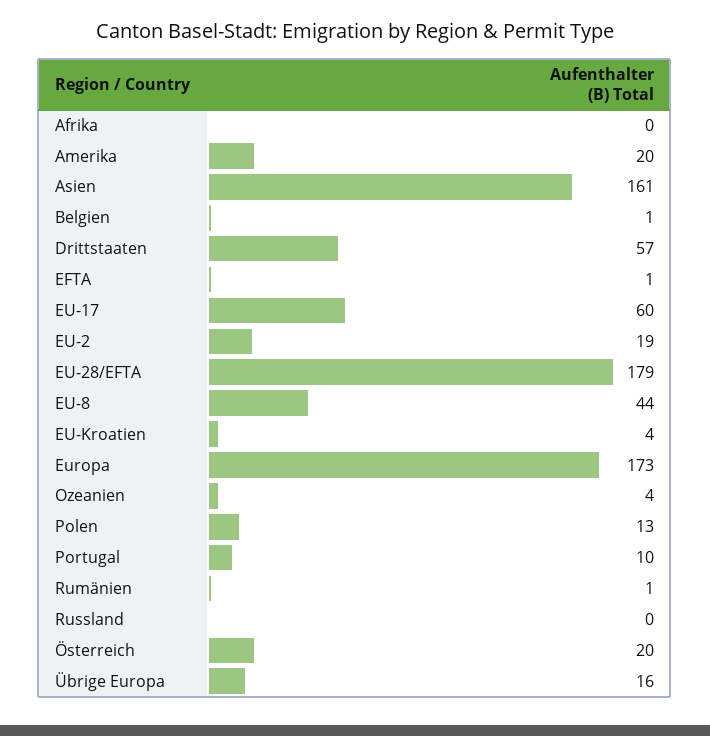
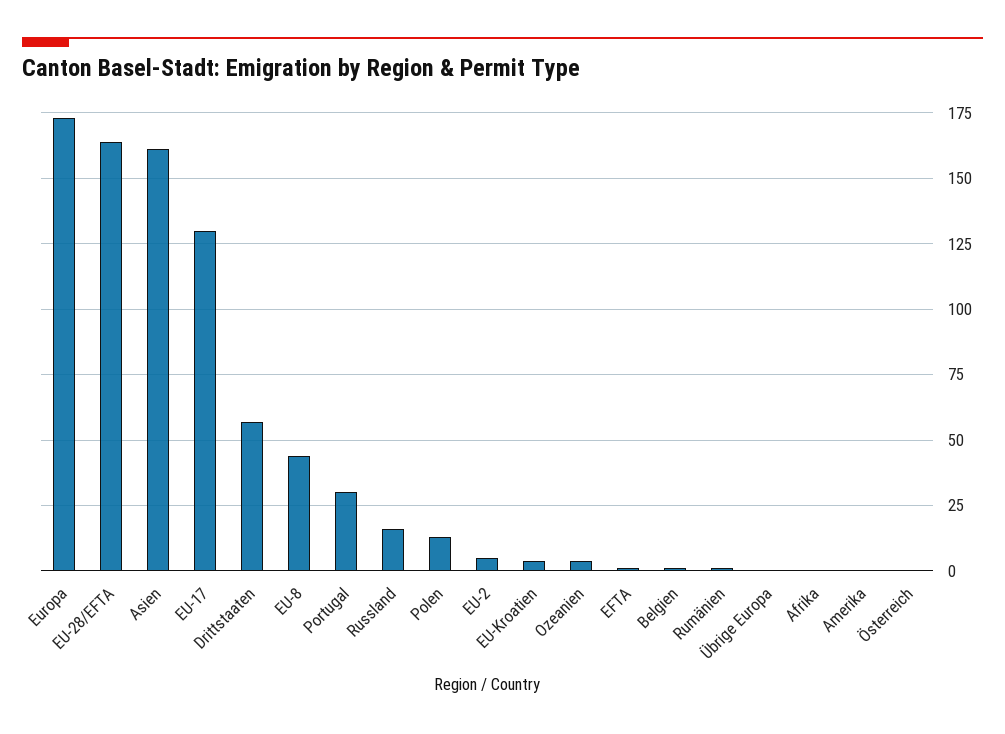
Amerika: 20 -> 0
EU-17: 60 -> 130
EU-2: 19 -> 5
EU-28/EFTA: 179 -> 165
Portugal: 10 -> 30
Russland: 0 -> 15
Österreich: 20 -> 0
Übrige Europa: 16 -> 0

